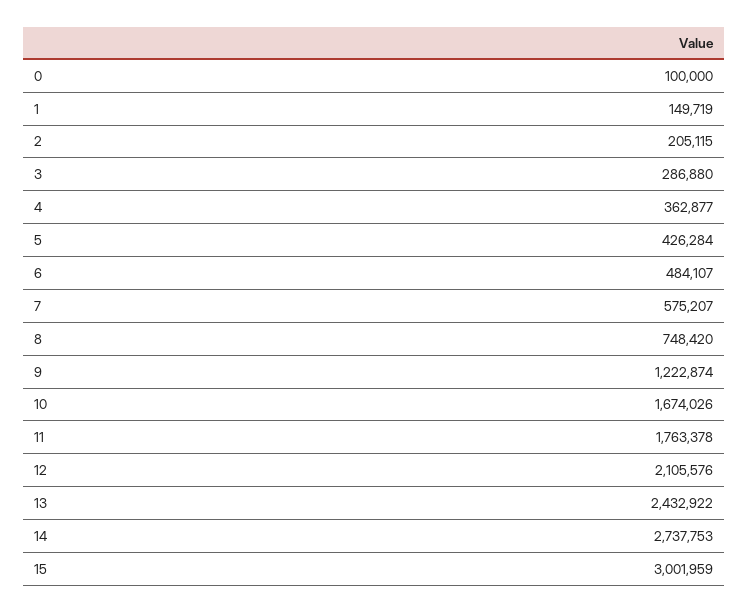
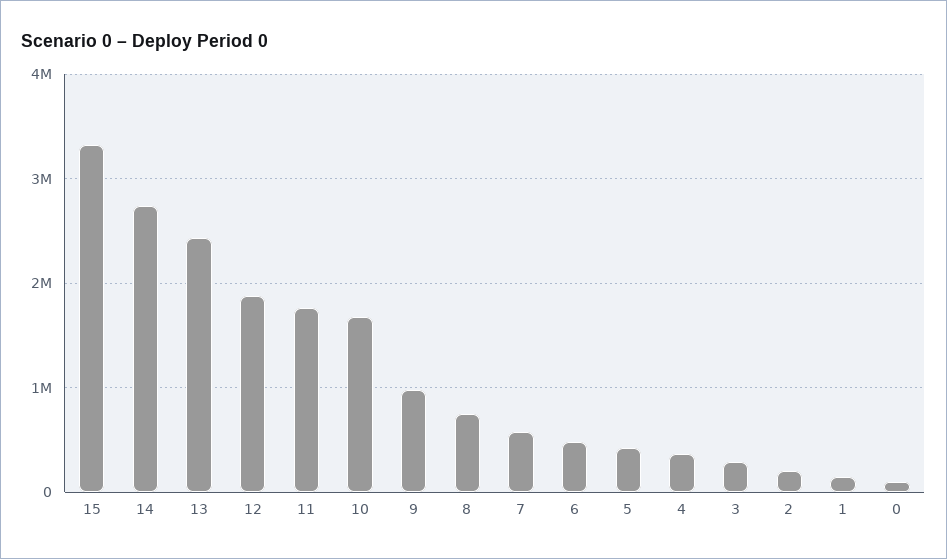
9: 1222874 -> 1000000
12: 2105576 -> 1900000
15: 3001959 -> 3300000

